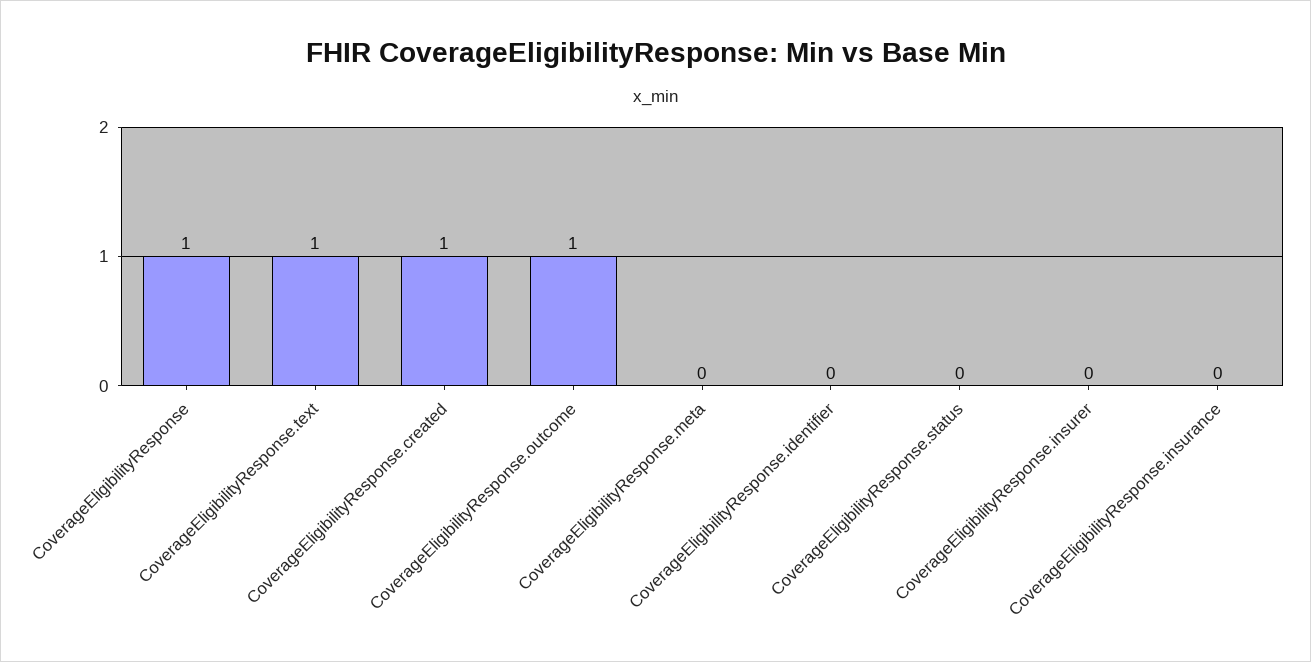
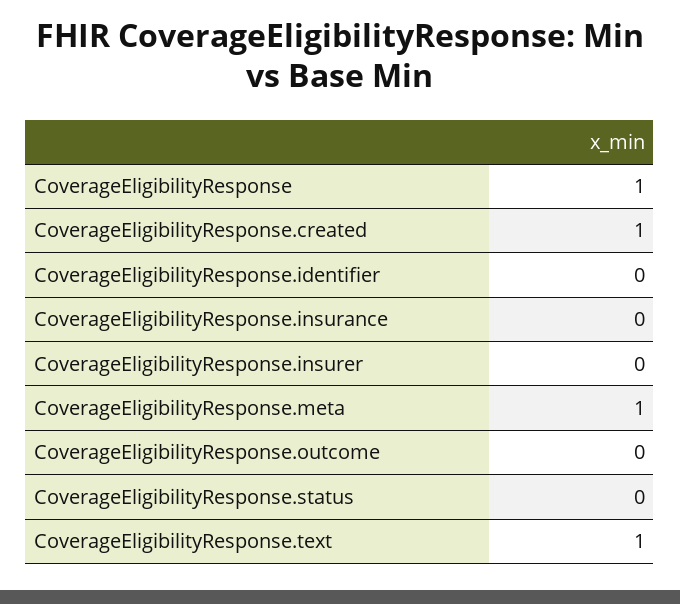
CoverageEligibilityResponse.outcome: 1 -> 0
CoverageEligibilityResponse.meta: 0 -> 1

